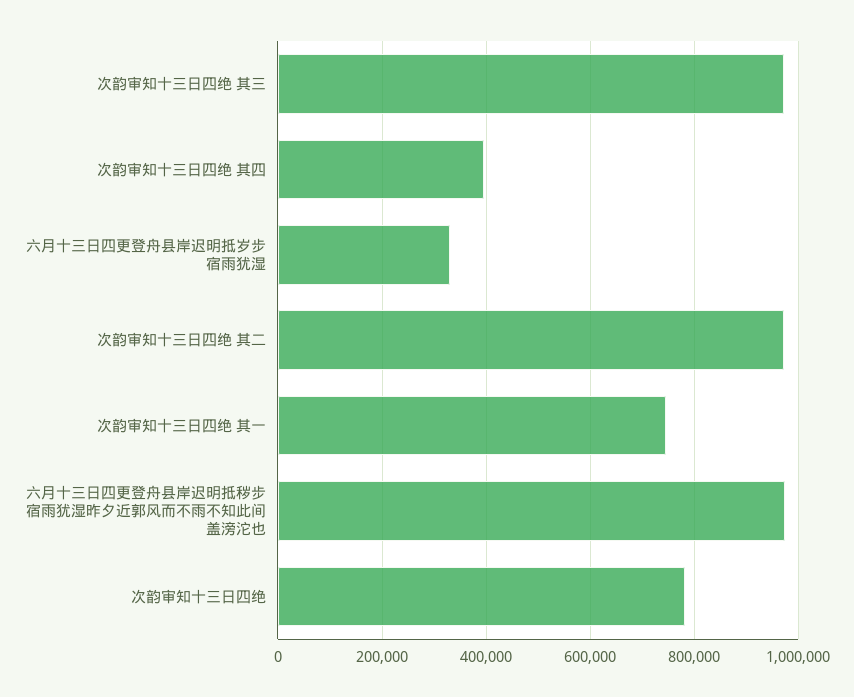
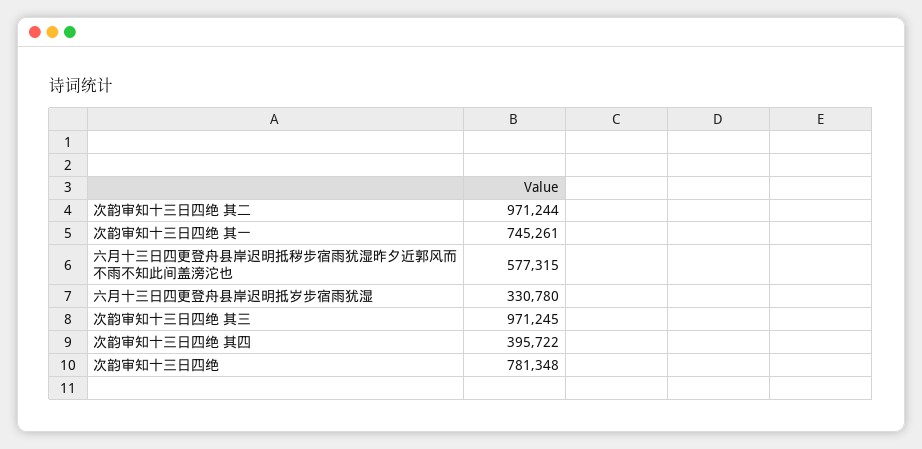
六月十三日四更登舟县岸迟明抵秽步宿雨犹湿昨夕近郭风而不雨不知此间盖滂沱也: 980000 -> 577315

